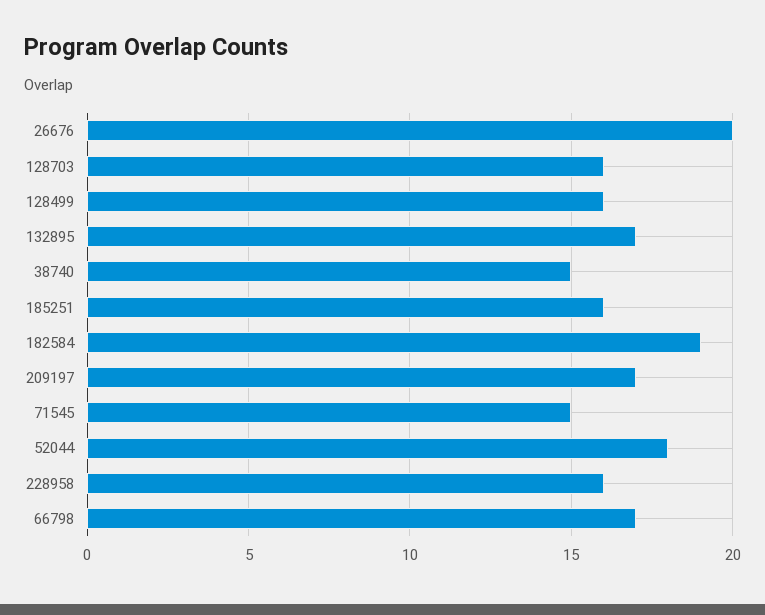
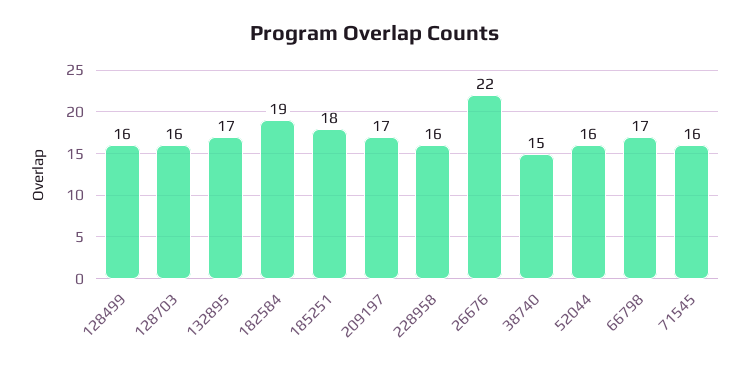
26676: 20 -> 22
185251: 16 -> 18
71545: 15 -> 16
52044: 18 -> 16

